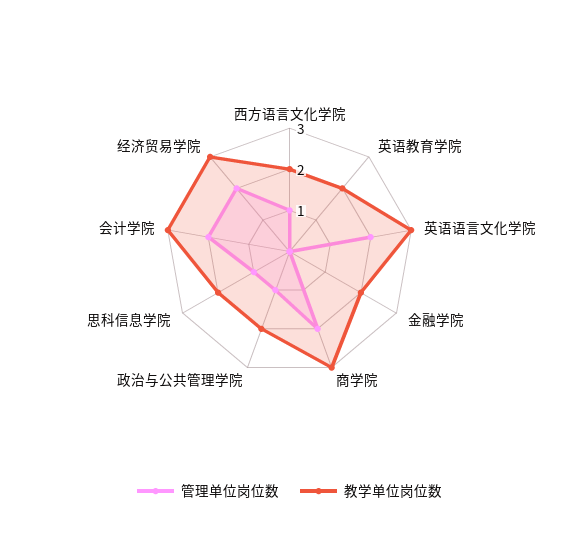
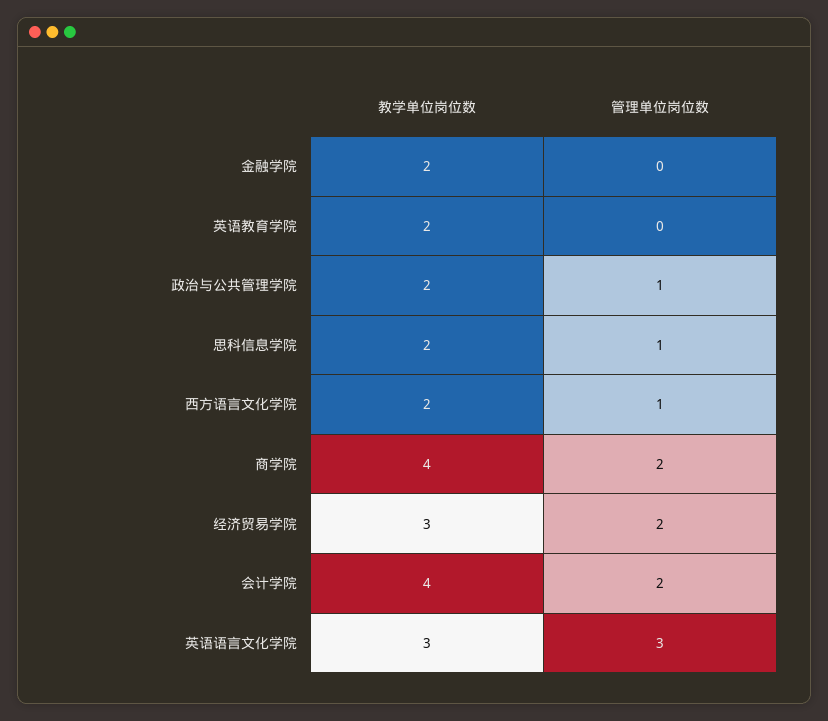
管理单位岗位数, 英语语言文化学院: 2 -> 3
教学单位岗位数, 商学院: 3 -> 4
教学单位岗位数, 会计学院: 3 -> 4

